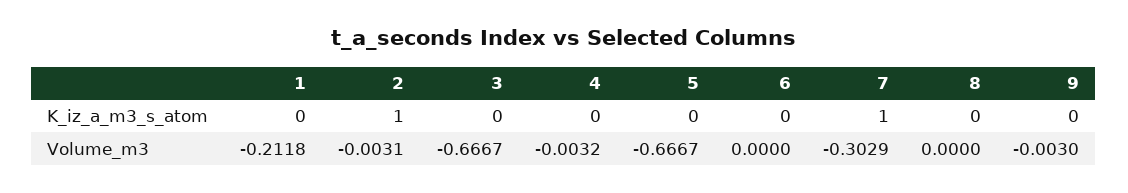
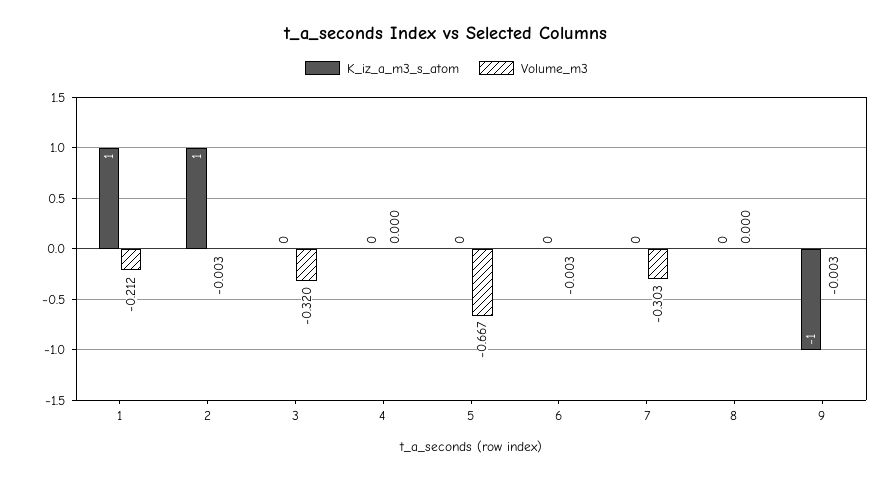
K_iz_a_m3_s_atom, 1: 0 -> 1
K_iz_a_m3_s_atom, 7: 1 -> 0
K_iz_a_m3_s_atom, 9: 0 -> -1
Volume_m3, 3: -0.6667 -> -0.32
Volume_m3, 4: -0.0032 -> 0
Volume_m3, 6: 0 -> -0.003

